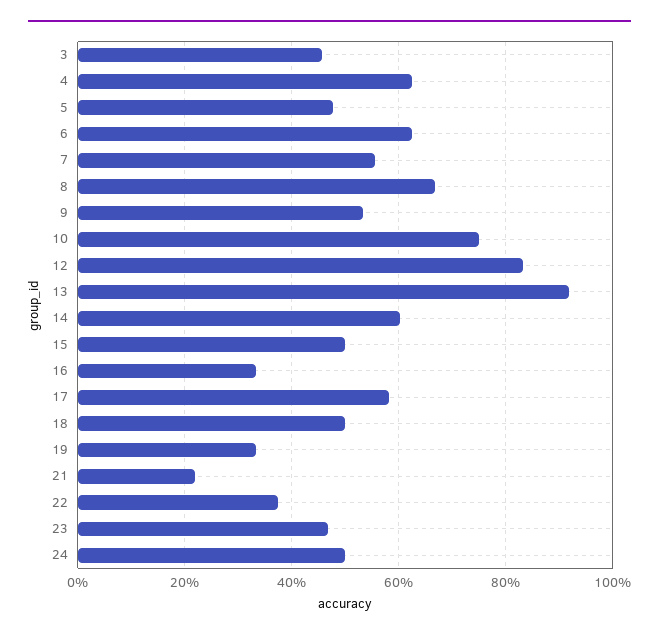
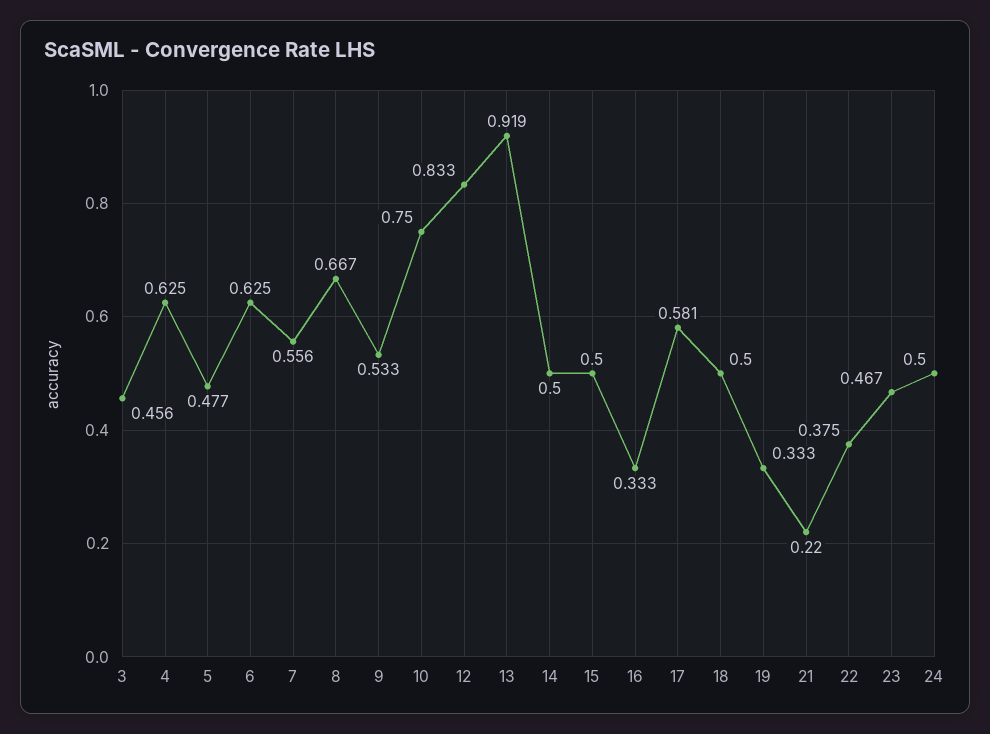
14: 0.6 -> 0.5

